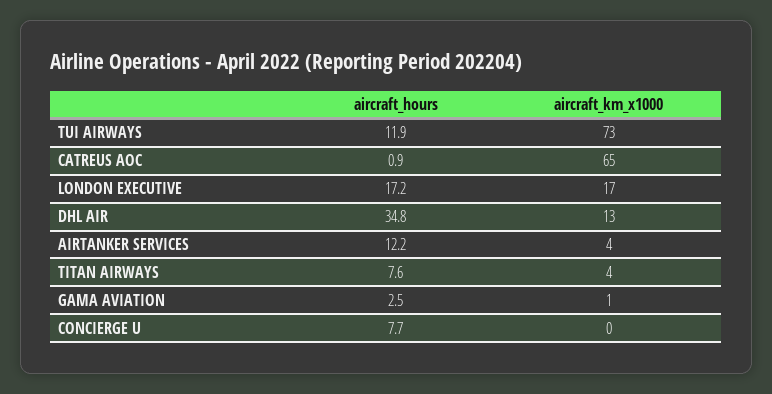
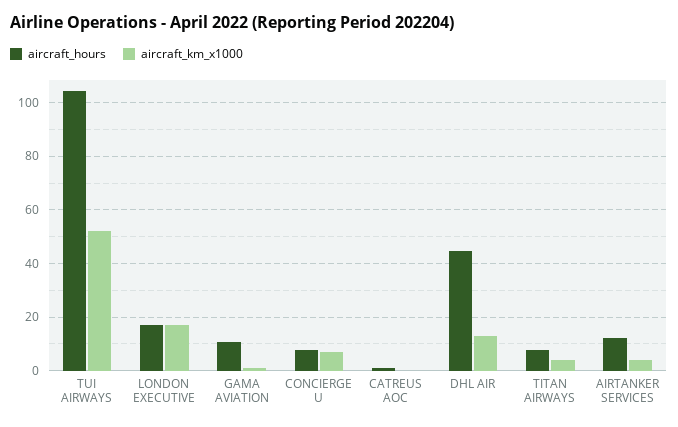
aircraft_hours, TUI AIRWAYS: 11.9 -> 105
aircraft_km_x1000, TUI AIRWAYS: 73 -> 52.5
aircraft_km_x1000, CATREUS AOC: 65 -> 0
aircraft_hours, DHL AIR: 34.8 -> 45
aircraft_hours, GAMA AVIATION: 2.5 -> 10
aircraft_km_x1000, CONCIERGE U: 0 -> 7.5

